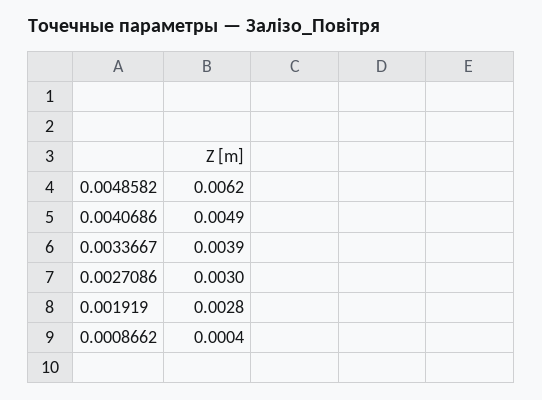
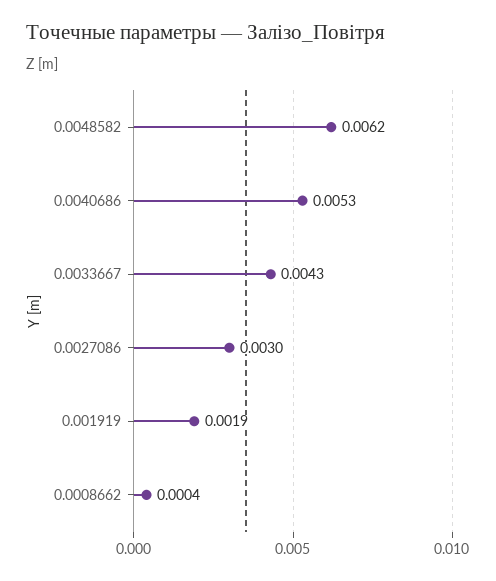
0.0040686: 0.0049 -> 0.0053
0.0033667: 0.0039 -> 0.0043
0.001919: 0.0028 -> 0.0019

